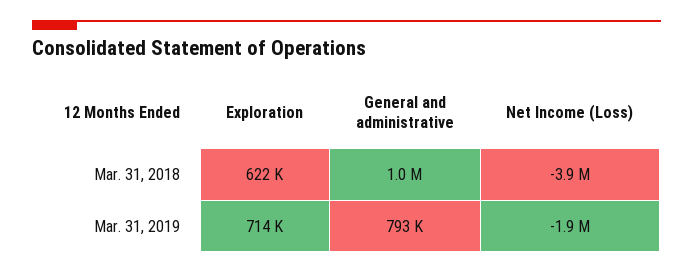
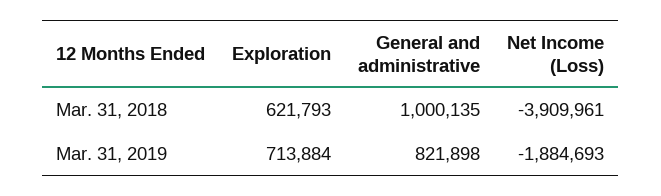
General and administrative, Mar. 31, 2019: 793000 -> 821898

